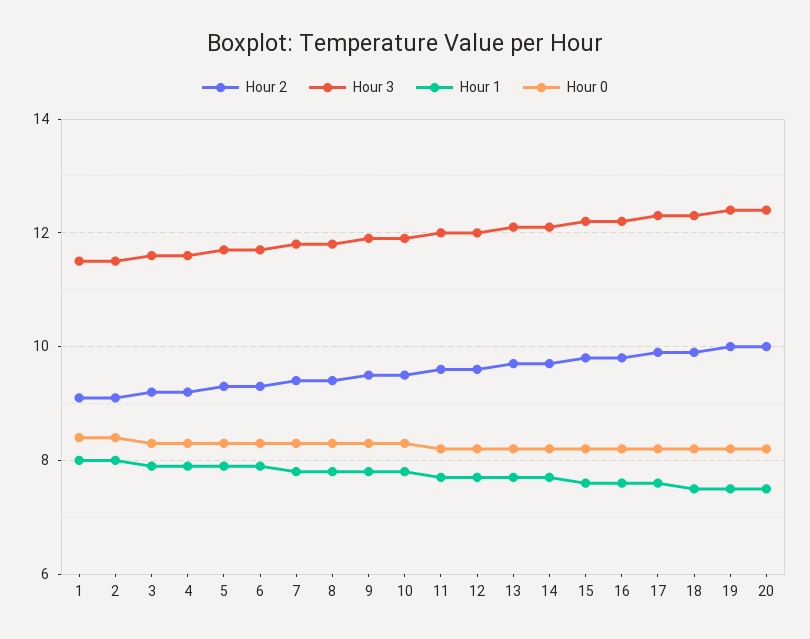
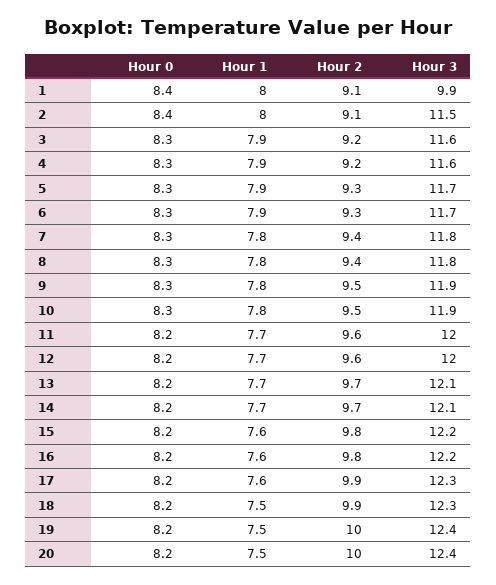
Hour 3, 1: 11.5 -> 9.9

